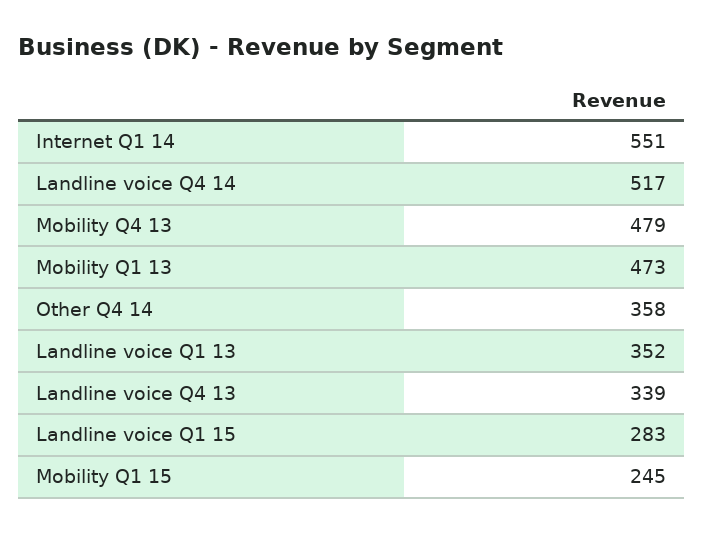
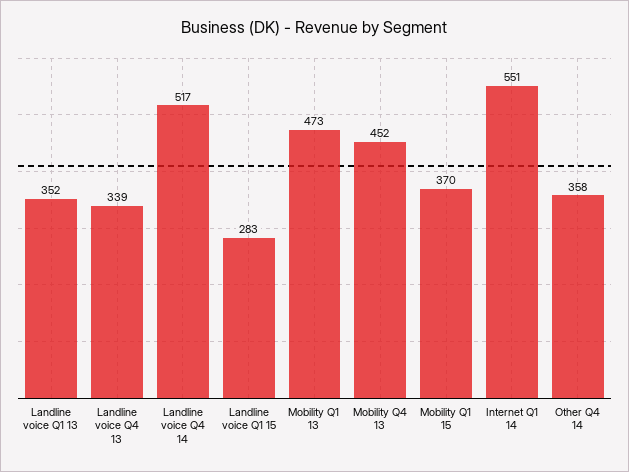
Mobility Q4 13: 479 -> 452
Mobility Q1 15: 245 -> 370

